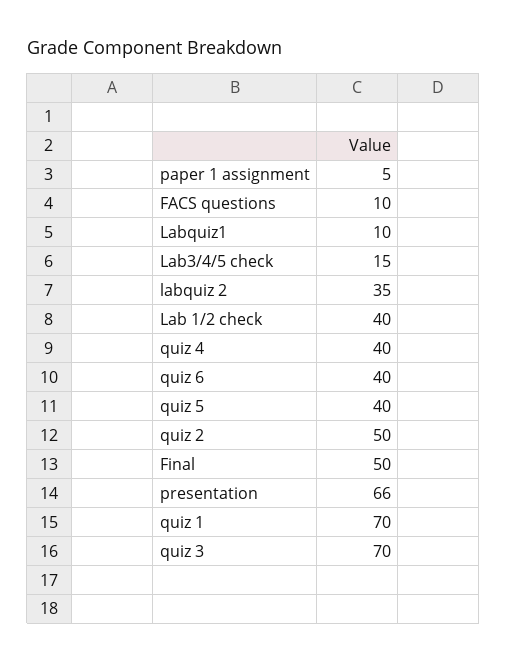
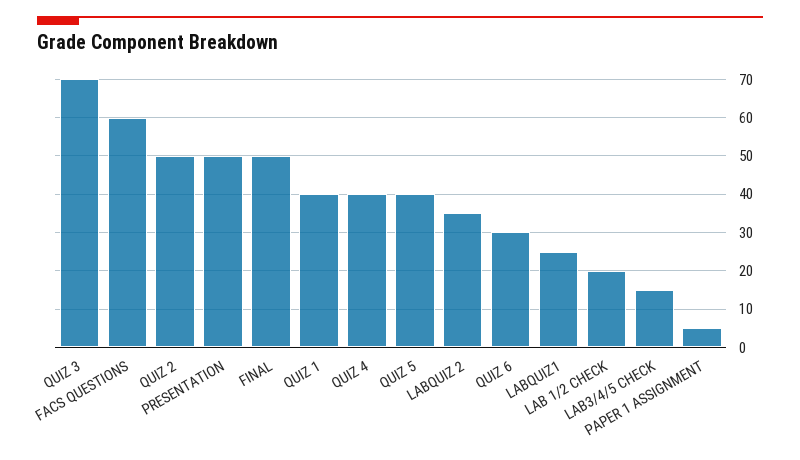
FACS questions: 10 -> 60
Labquiz1: 10 -> 25
Lab 1/2 check: 40 -> 20
quiz 6: 40 -> 30
presentation: 66 -> 50
quiz 1: 70 -> 40

